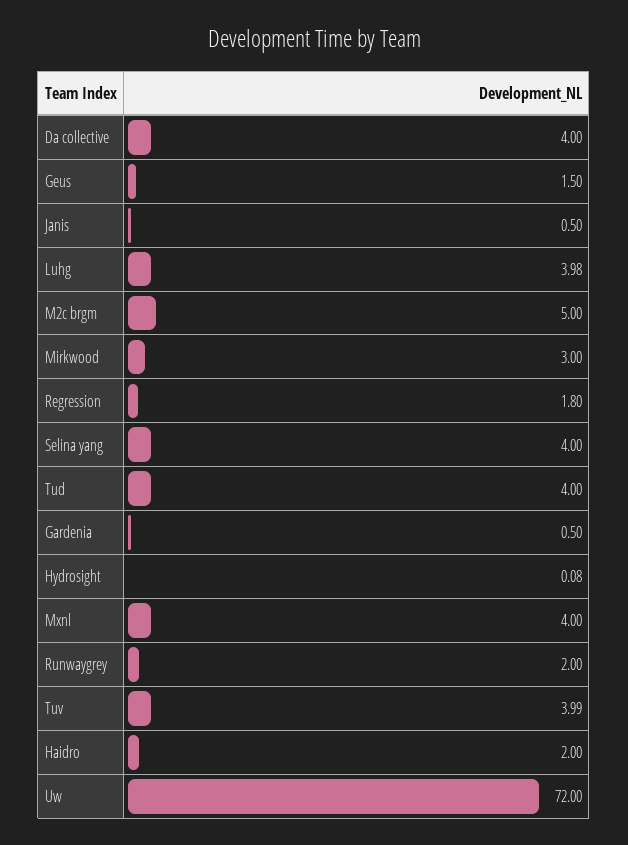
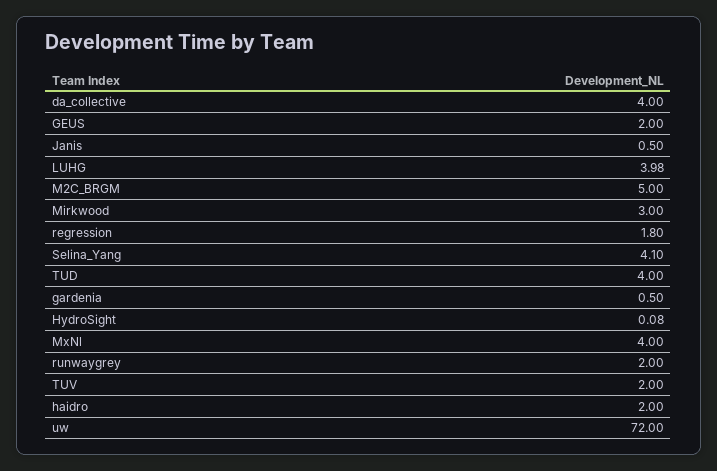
Geus: 1.5 -> 2
Selina yang: 4 -> 4.1
Tuv: 3.99 -> 2

